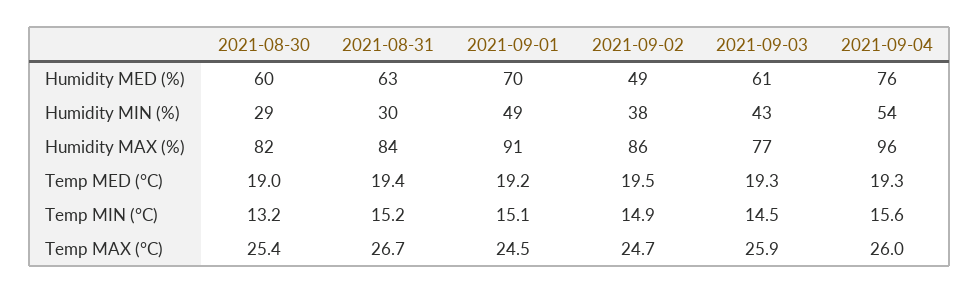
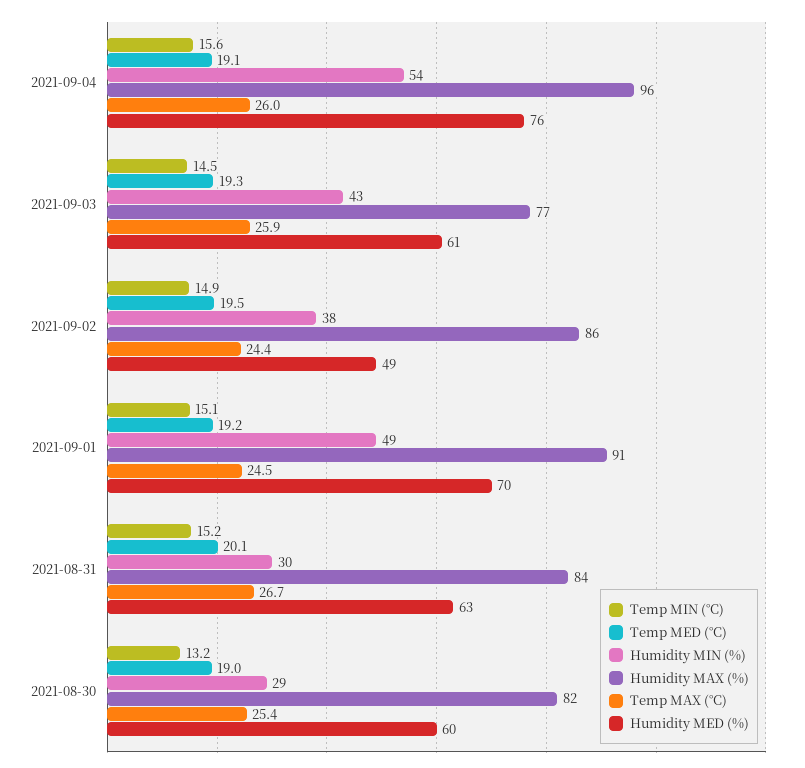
Temp MED (°C), 2021-08-31: 19.4 -> 20.1
Temp MED (°C), 2021-09-04: 19.3 -> 19.1
Temp MAX (°C), 2021-09-02: 24.7 -> 24.4

